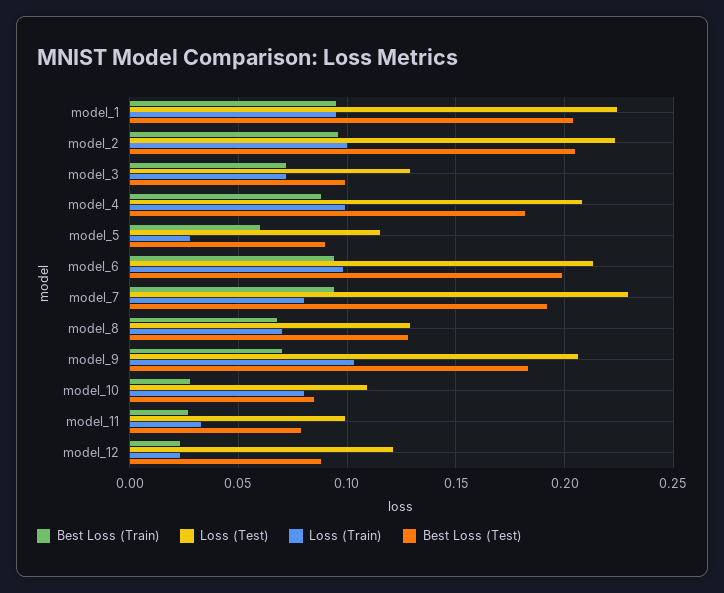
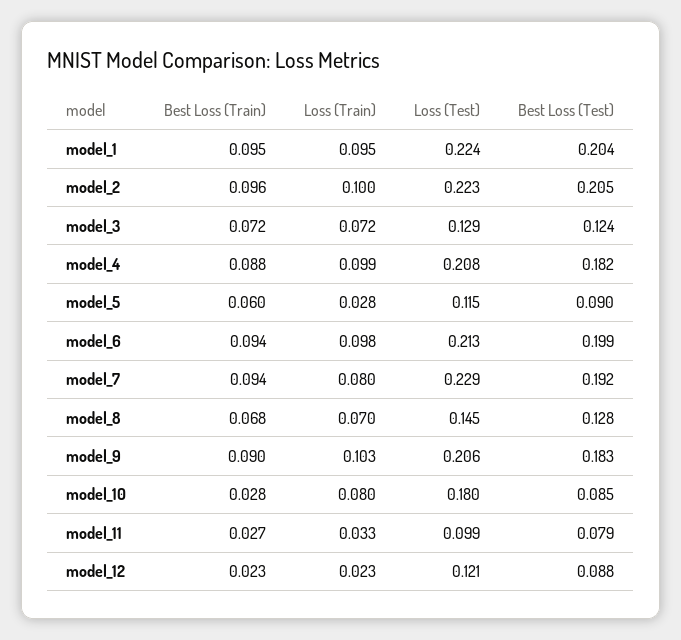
Best Loss (Test), model_3: 0.1 -> 0.124
Loss (Test), model_8: 0.13 -> 0.145
Best Loss (Train), model_9: 0.07 -> 0.09
Loss (Test), model_10: 0.11 -> 0.18

